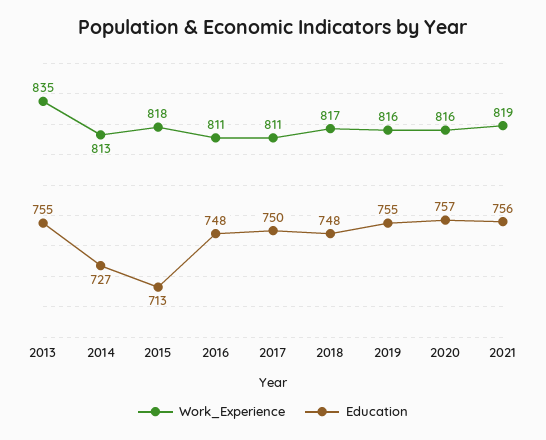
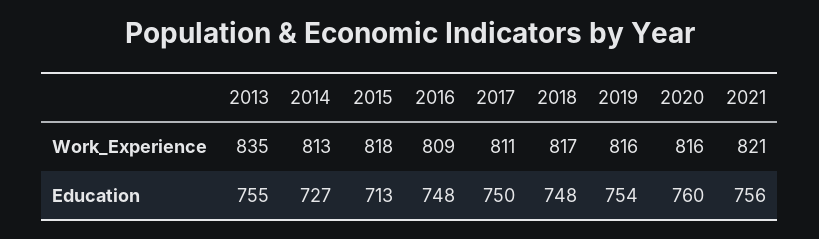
Work_Experience, 2016: 811 -> 809
Education, 2019: 755 -> 754
Education, 2020: 757 -> 760
Work_Experience, 2021: 819 -> 821

